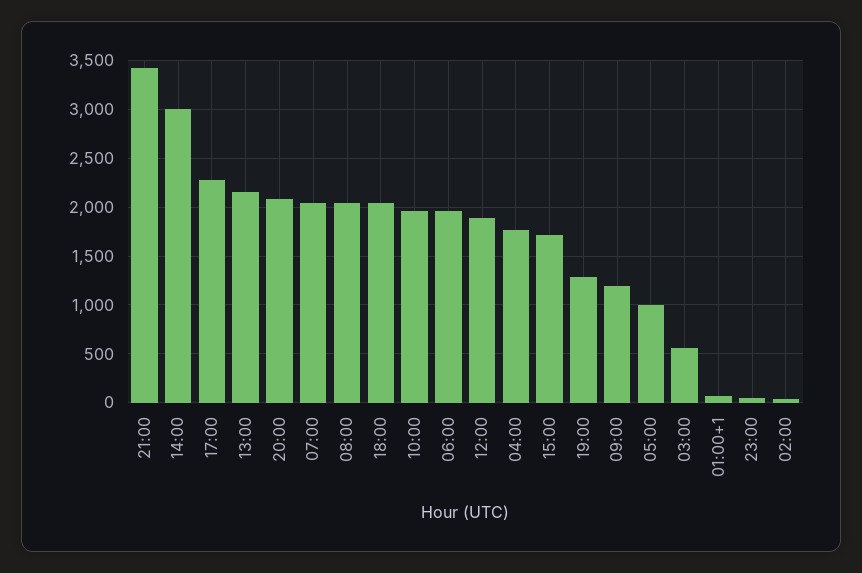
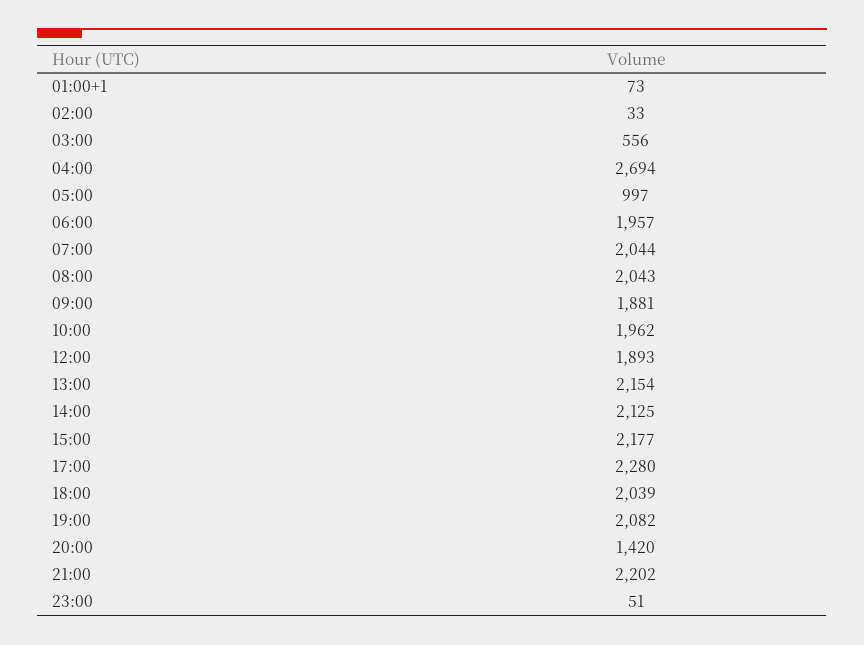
21:00: 3400 -> 2202
14:00: 3000 -> 2125
20:00: 2100 -> 1420
04:00: 1800 -> 2694
15:00: 1700 -> 2177
19:00: 1300 -> 2082
09:00: 1200 -> 1881

